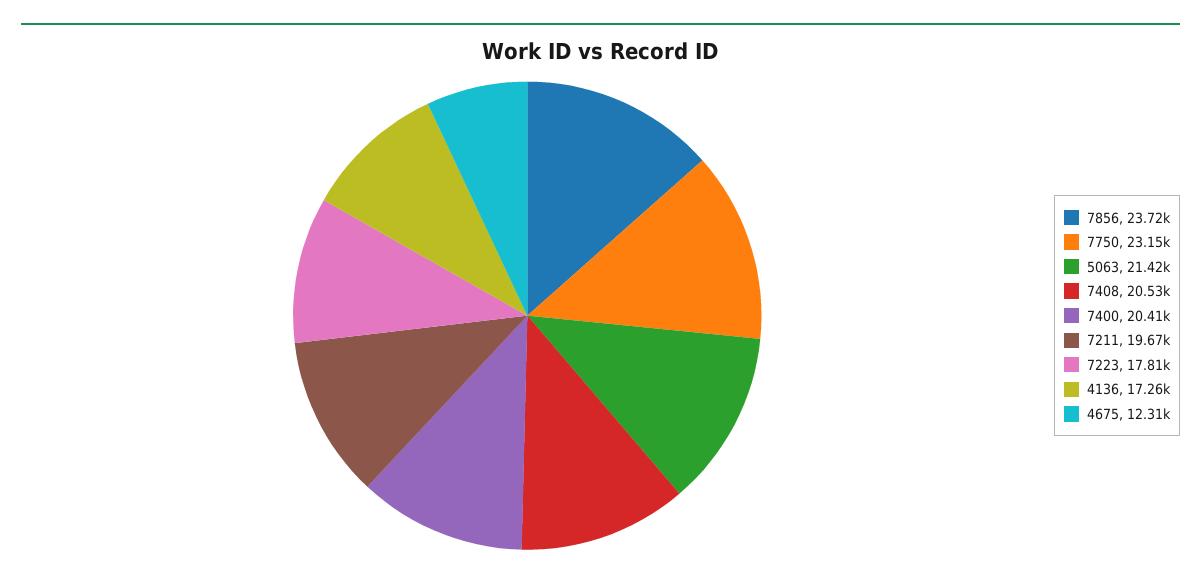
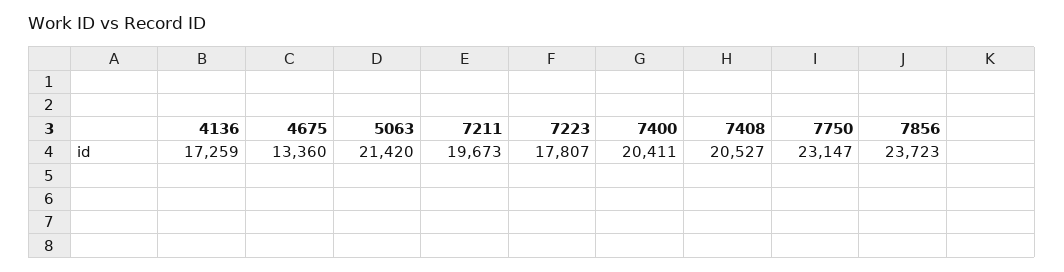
4675: 12310 -> 13360

